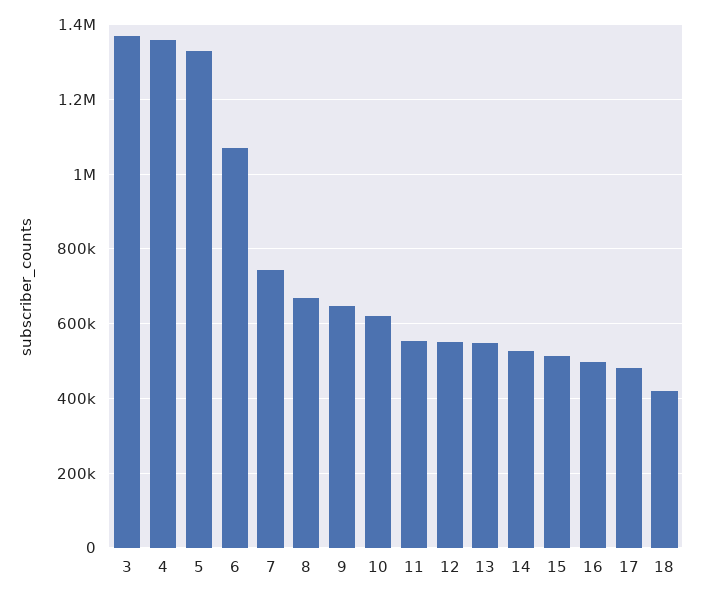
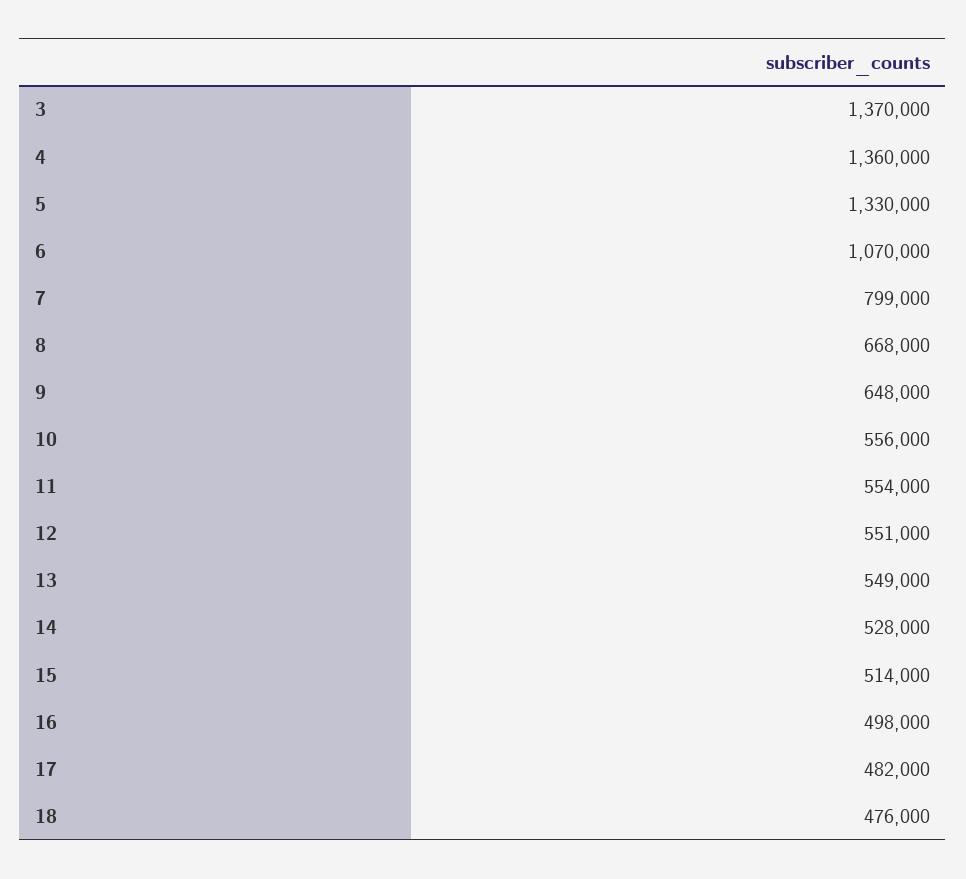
7: 740000 -> 799000
10: 620000 -> 556000
18: 420000 -> 476000

